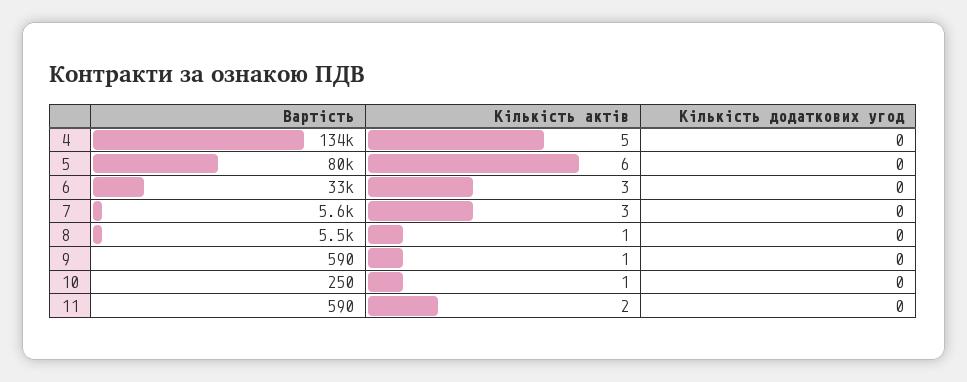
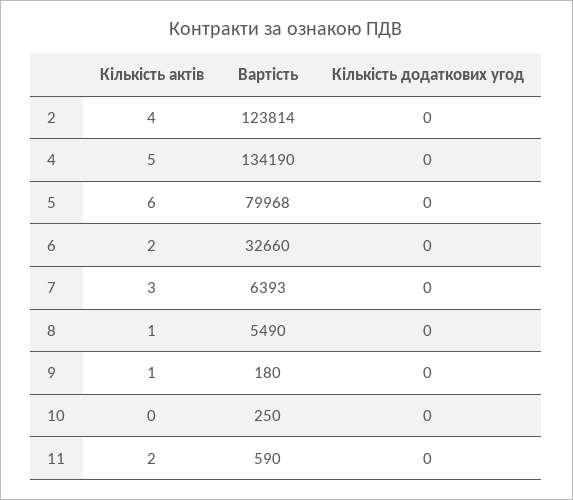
Кількість актів, 6: 3 -> 2
Вартість, 7: 5600 -> 6393
Вартість, 9: 590 -> 180
Кількість актів, 10: 1 -> 0
Кількість актів, 2: none -> 4
Вартість, 2: none -> 123814
Кількість додаткових угод, 2: none -> 0

